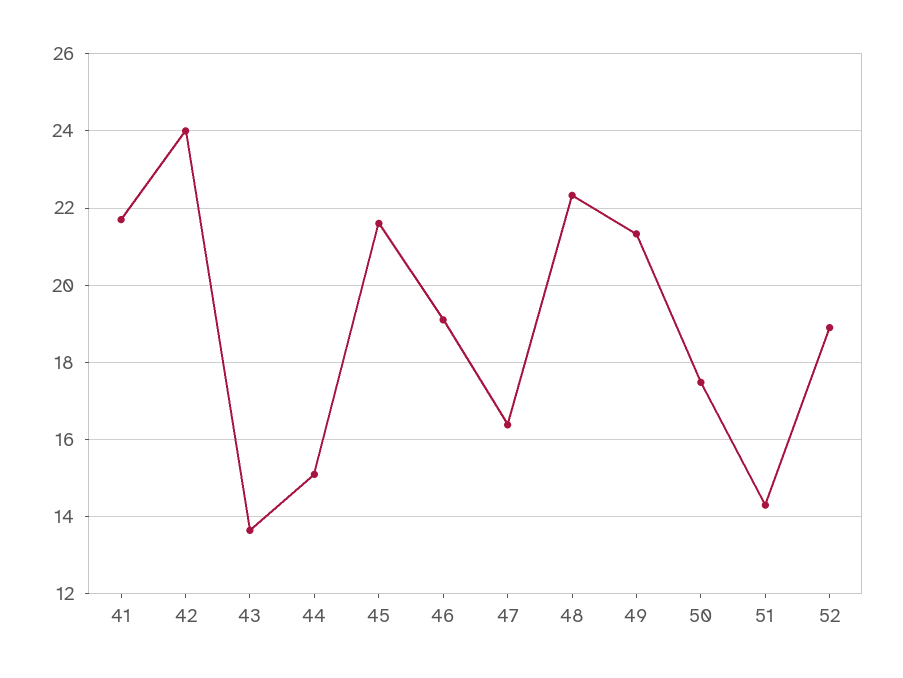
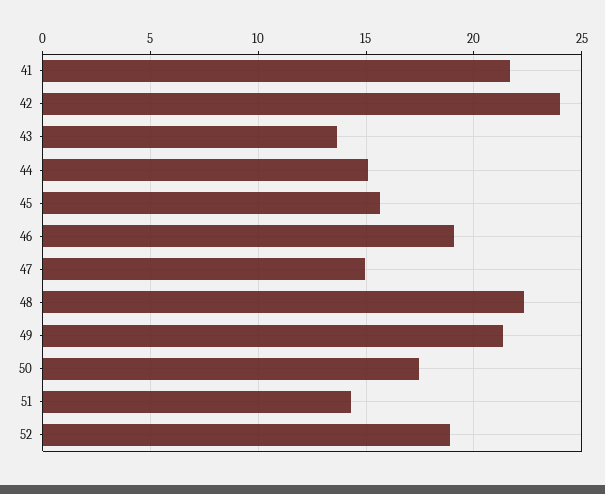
45: 21.6 -> 15.5
47: 16.4 -> 15

